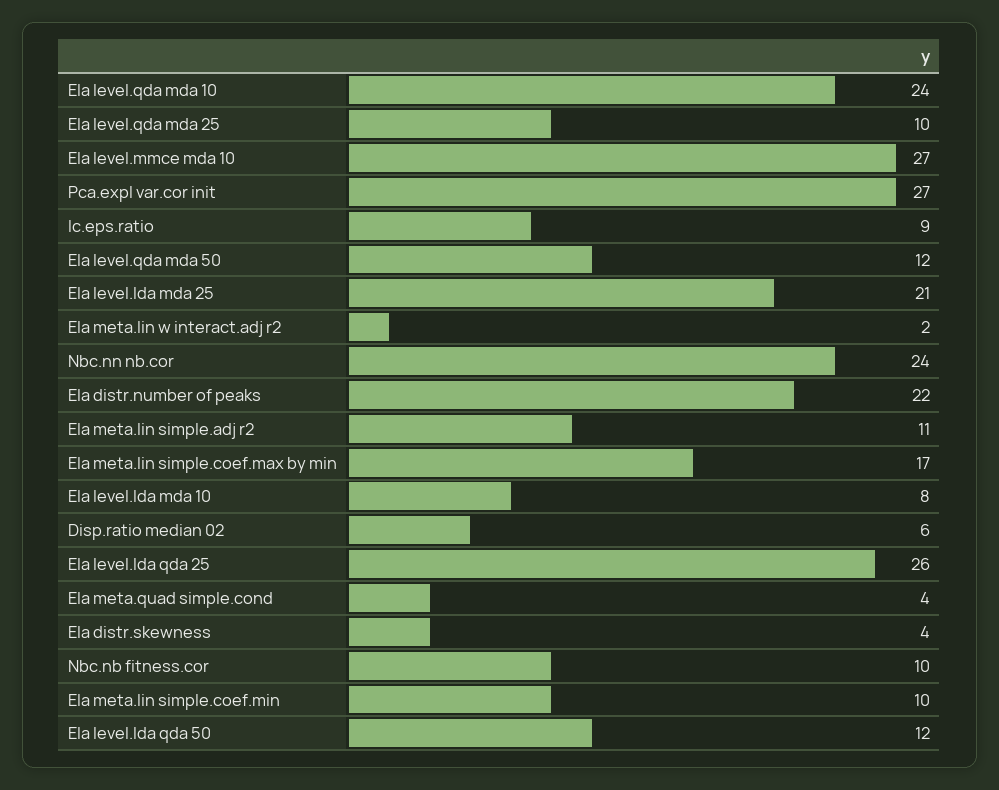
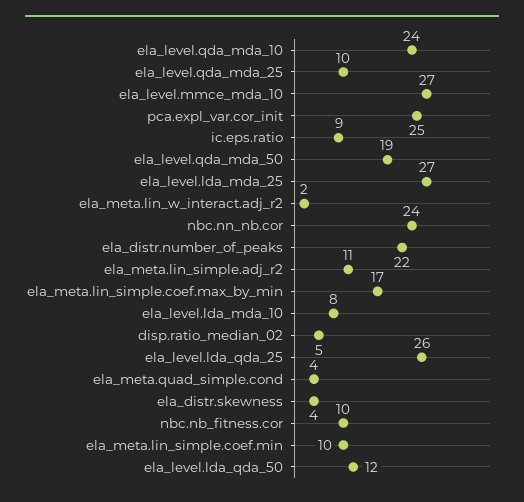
Pca.expl var.cor init: 27 -> 25
Ela level.qda mda 50: 12 -> 19
Ela level.lda mda 25: 21 -> 27
Disp.ratio median 02: 6 -> 5

